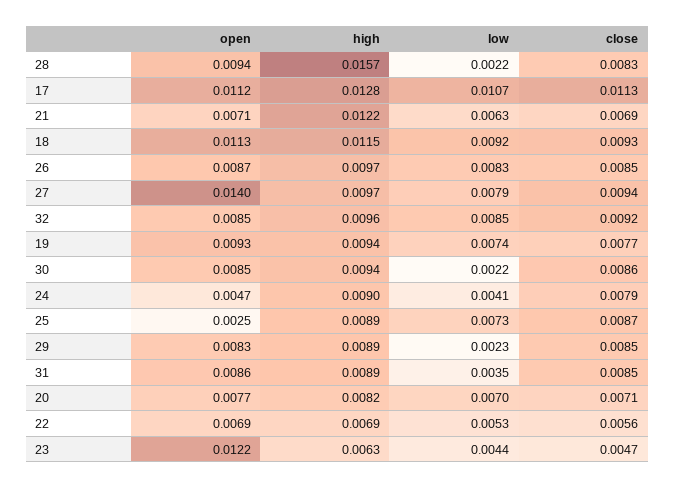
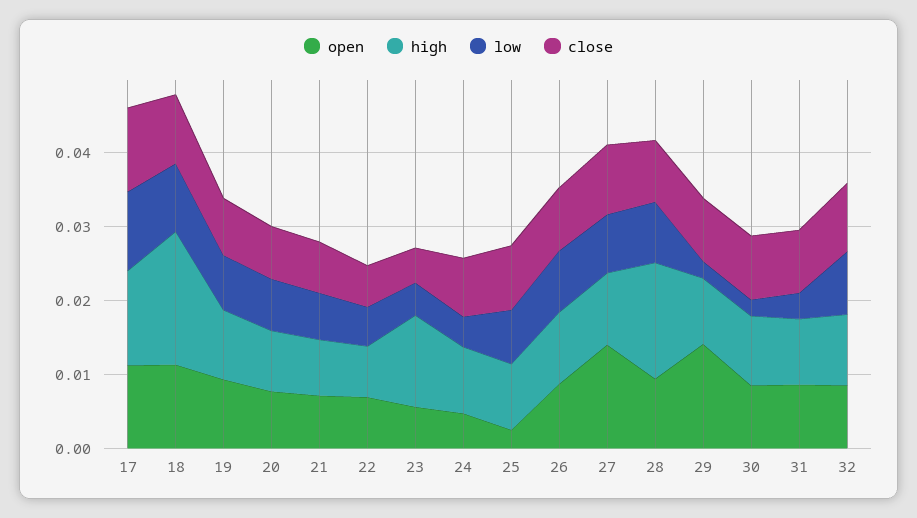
low, 28: 0.0022 -> 0.008
high, 21: 0.0122 -> 0.008
high, 18: 0.0115 -> 0.018
open, 29: 0.0083 -> 0.014
open, 23: 0.0122 -> 0.006
high, 23: 0.0063 -> 0.012

